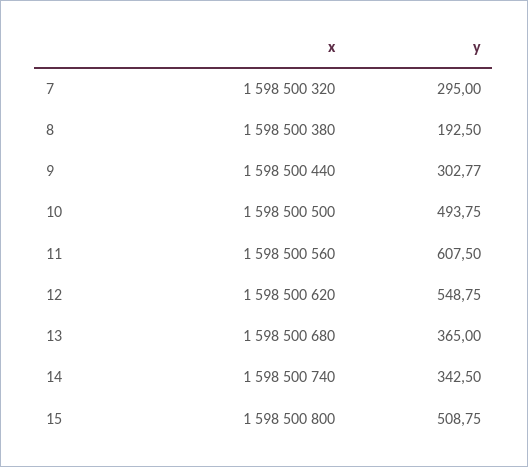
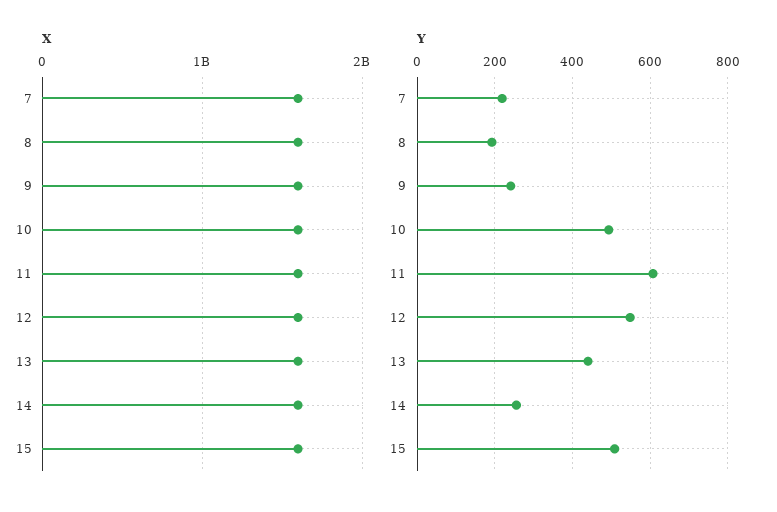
y, 7: 295 -> 220
y, 9: 302.77 -> 240
y, 13: 365 -> 440
y, 14: 342.5 -> 260

